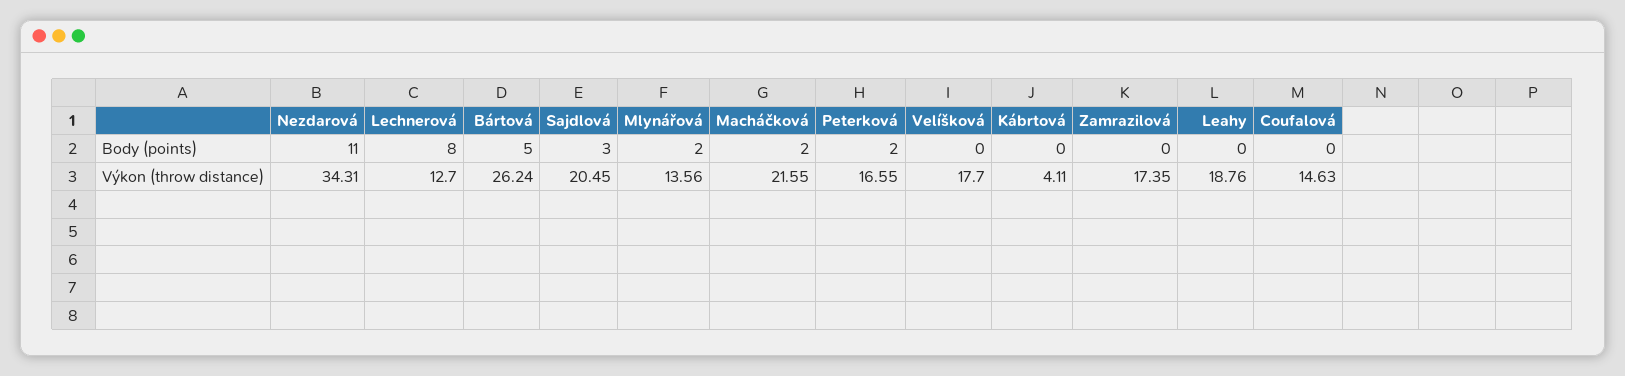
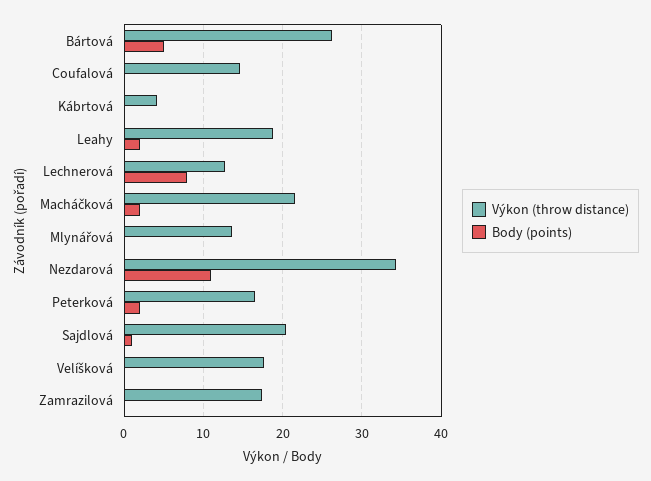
Body (points), Sajdlová: 3 -> 1
Body (points), Mlynářová: 2 -> 0
Body (points), Leahy: 0 -> 2

